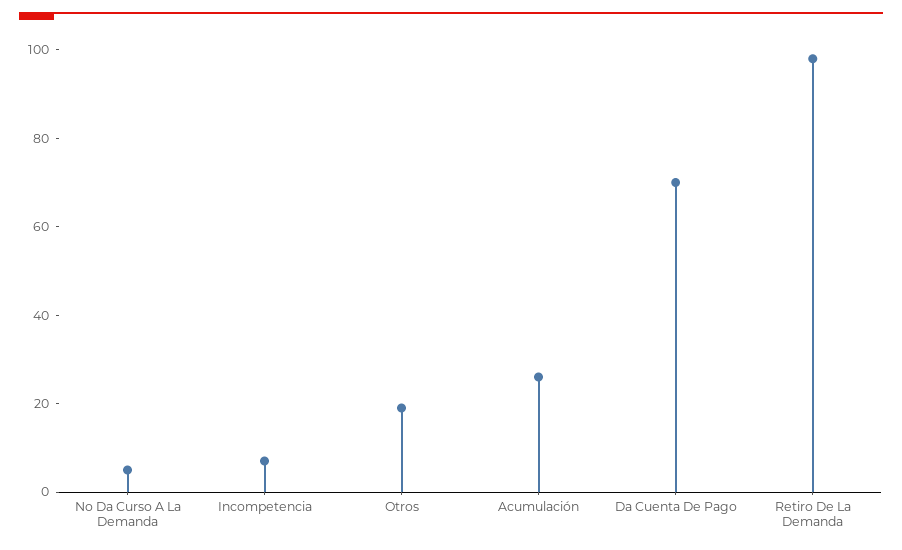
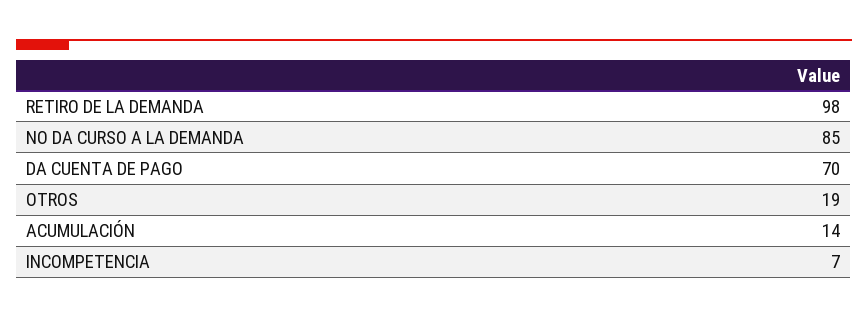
No Da Curso A La Demanda: 5 -> 85
Acumulación: 25 -> 14

